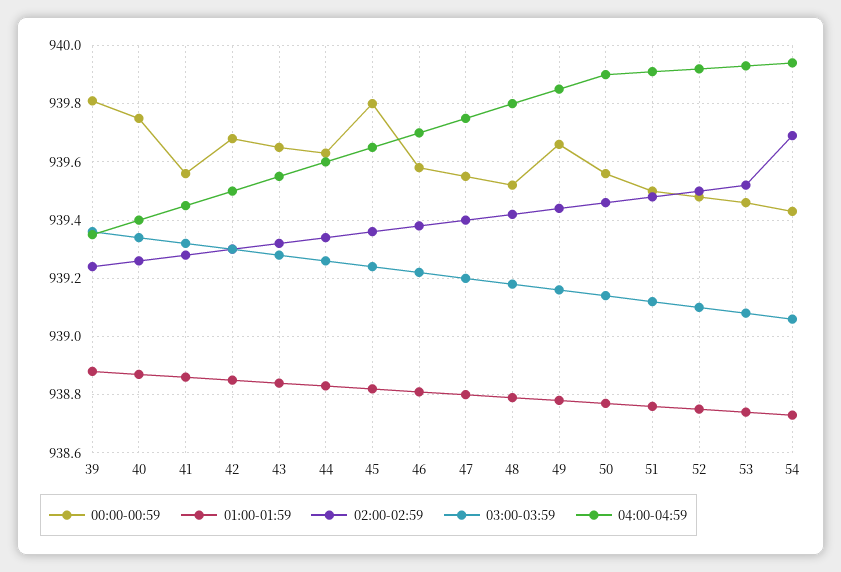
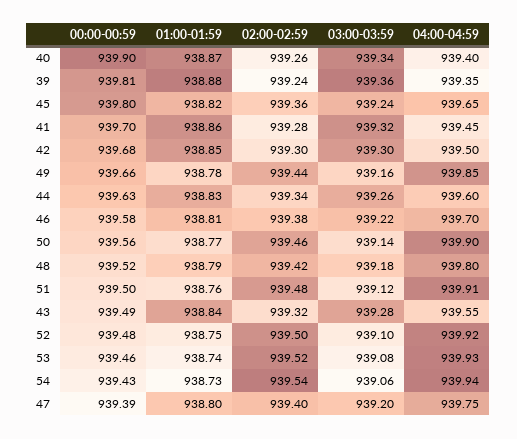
00:00-00:59, 40: 939.75 -> 939.9
00:00-00:59, 41: 939.55 -> 939.7
00:00-00:59, 43: 939.65 -> 939.49
00:00-00:59, 47: 939.55 -> 939.39
02:00-02:59, 54: 939.7 -> 939.54

